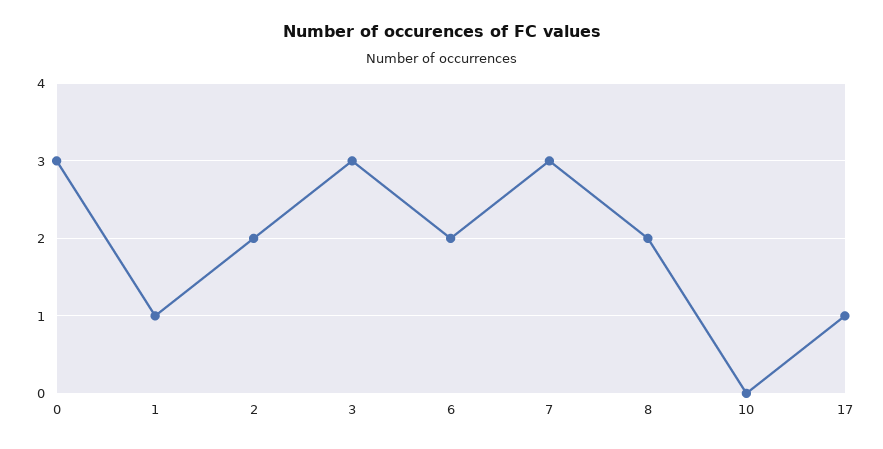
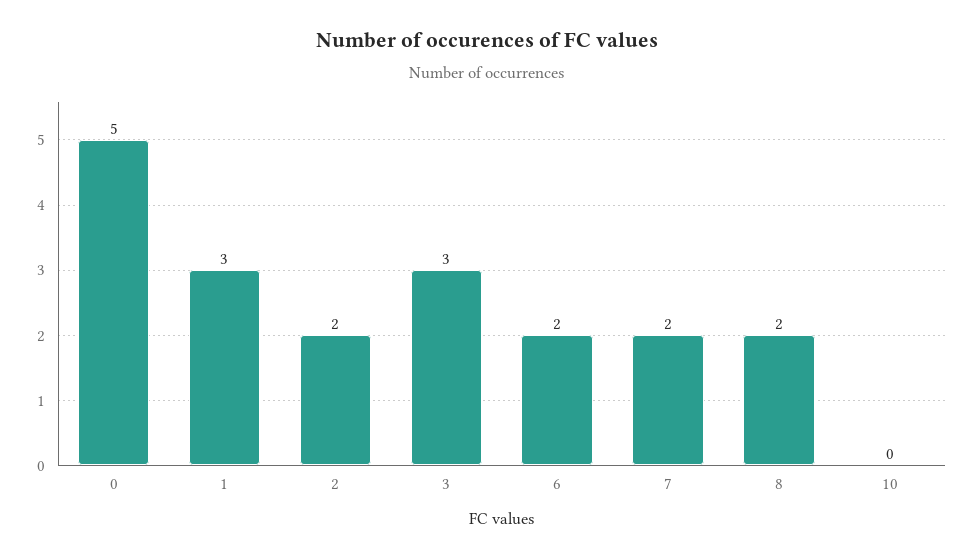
0: 3 -> 5
1: 1 -> 3
7: 3 -> 2
17: 1 -> none

